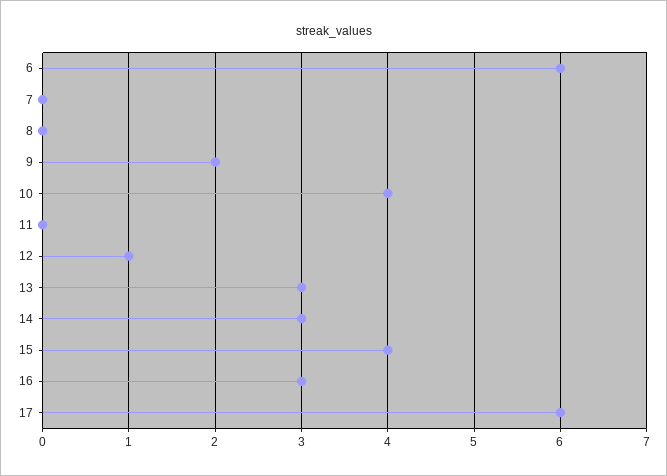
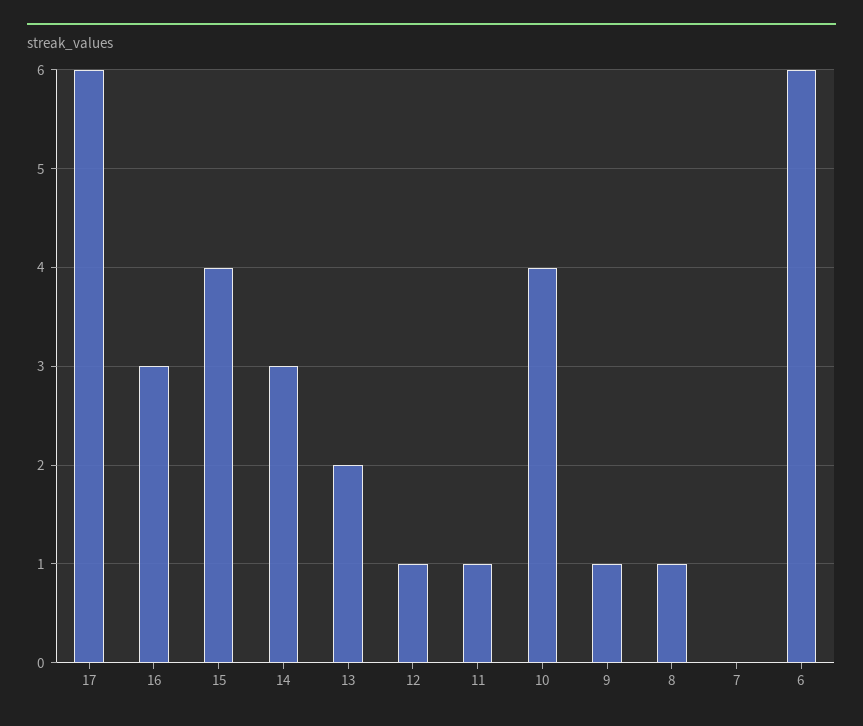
8: 0 -> 1
9: 2 -> 1
11: 0 -> 1
13: 3 -> 2

